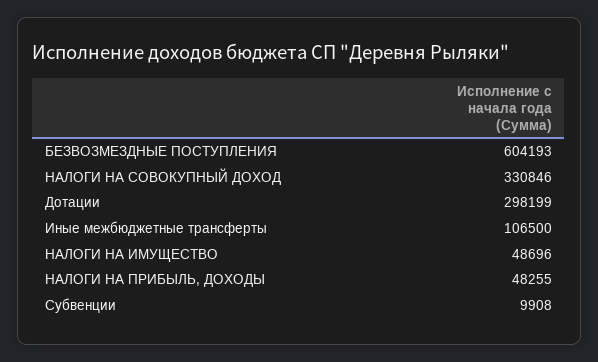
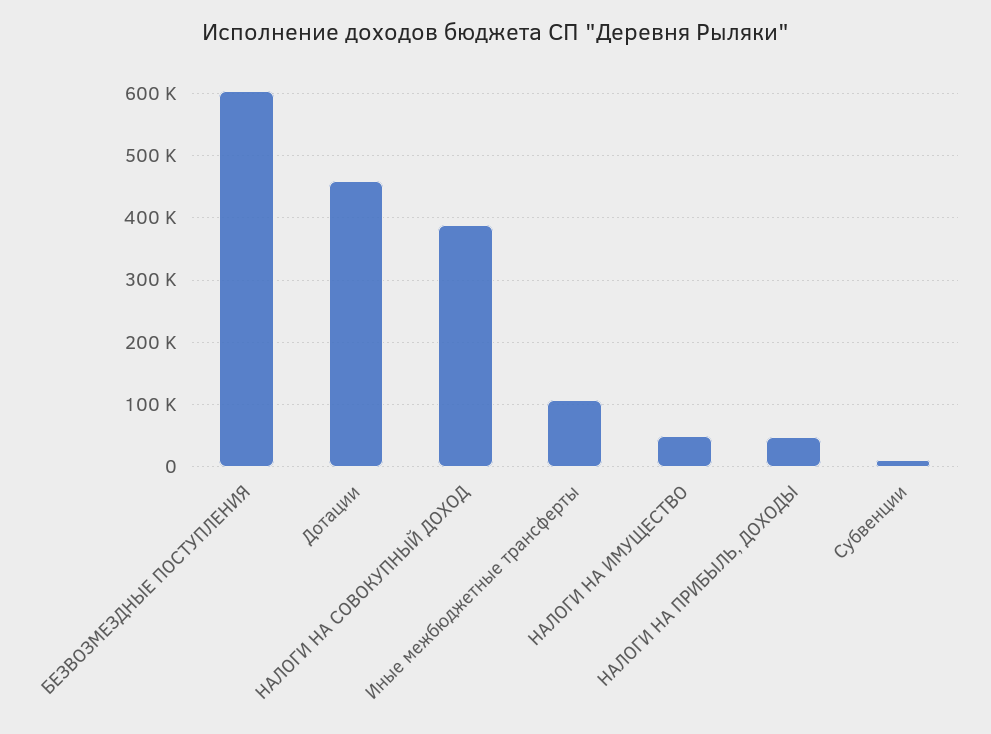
НАЛОГИ НА СОВОКУПНЫЙ ДОХОД: 330846 -> 390000
Дотации: 298199 -> 460000

